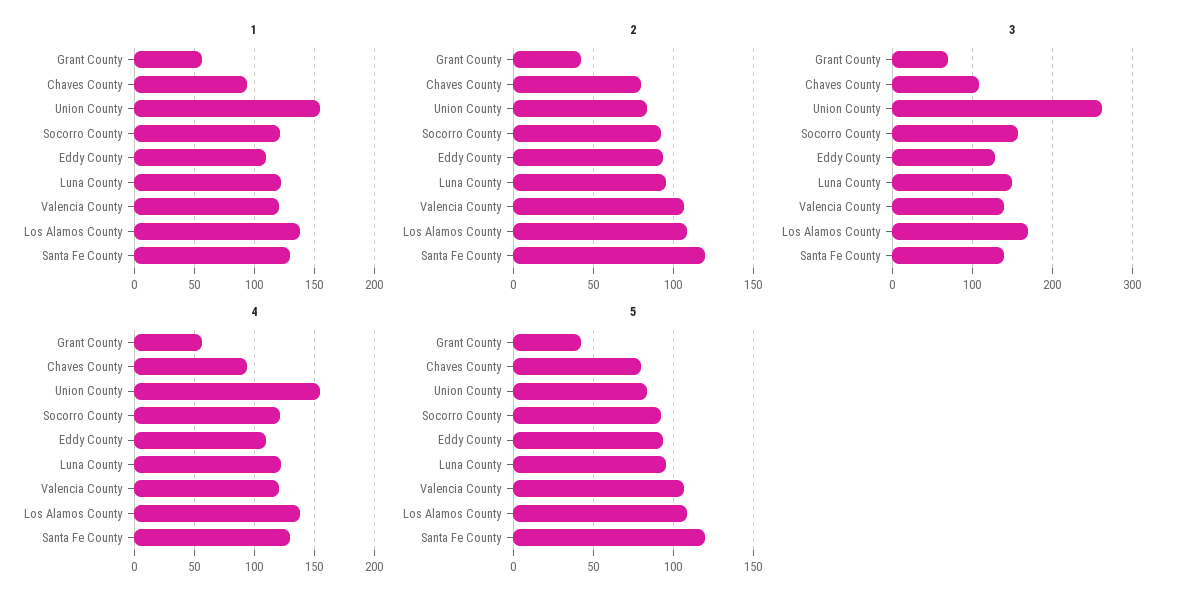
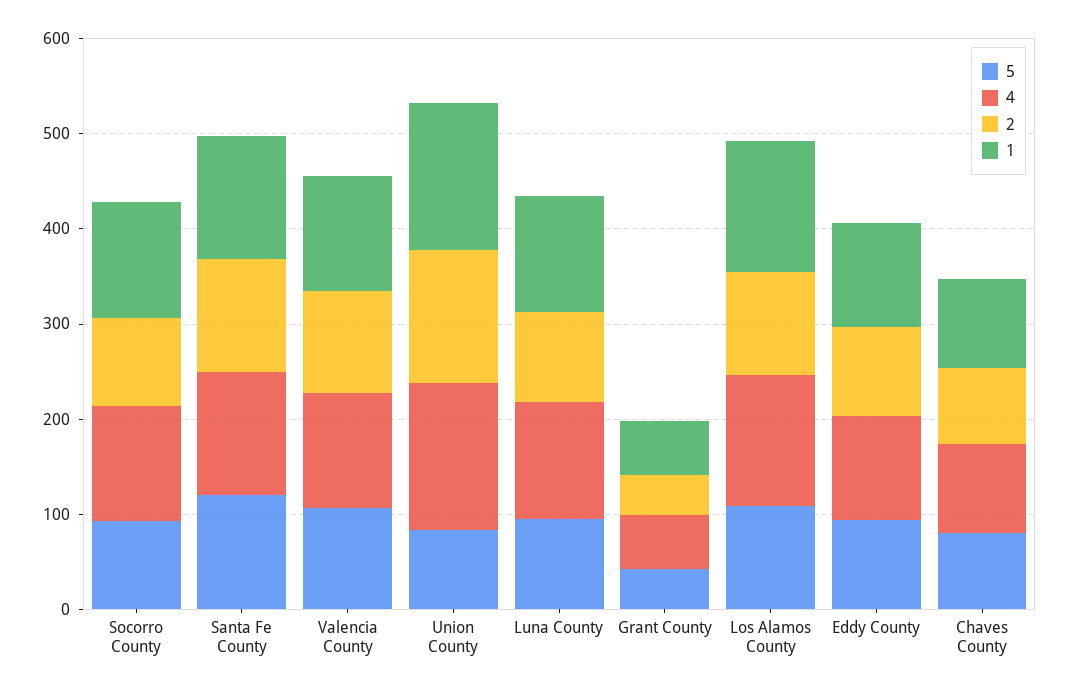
2, Union County: 85 -> 140
3, Grant County: 70 -> none
3, Chaves County: 110 -> none
3, Union County: 260 -> none
3, Socorro County: 160 -> none
3, Eddy County: 130 -> none
3, Luna County: 150 -> none
3, Valencia County: 140 -> none
3, Los Alamos County: 170 -> none
3, Santa Fe County: 140 -> none

